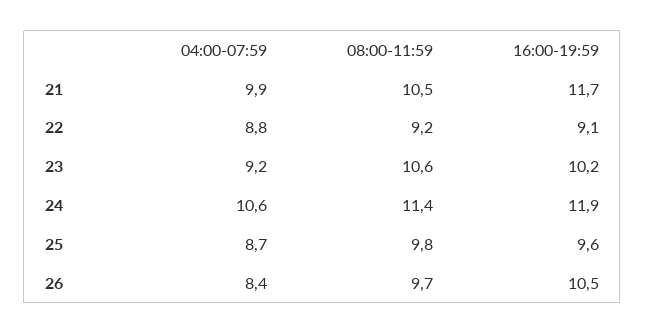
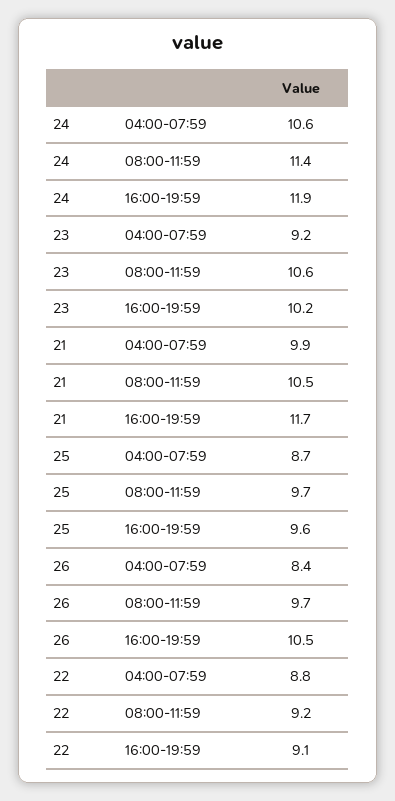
08:00-11:59, 25: 9.8 -> 9.7

